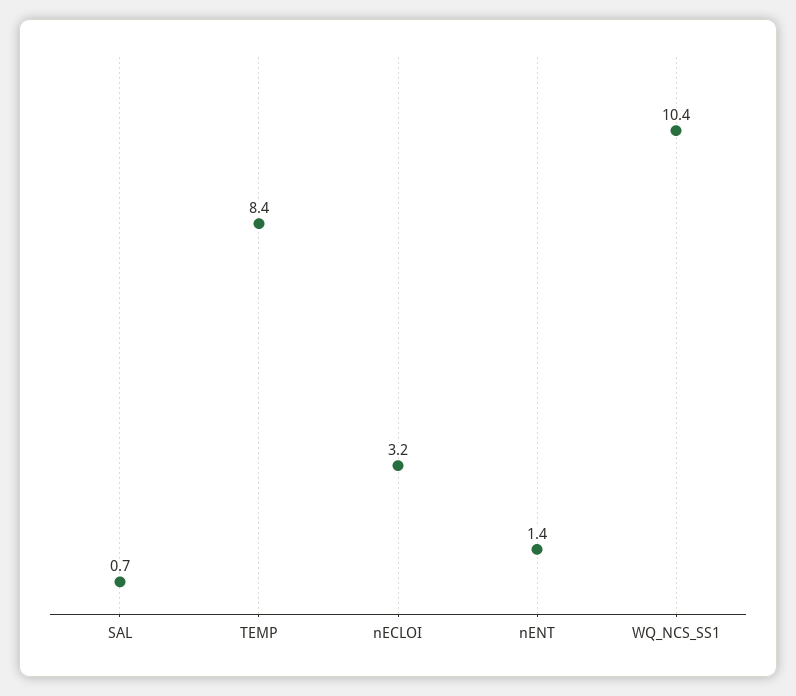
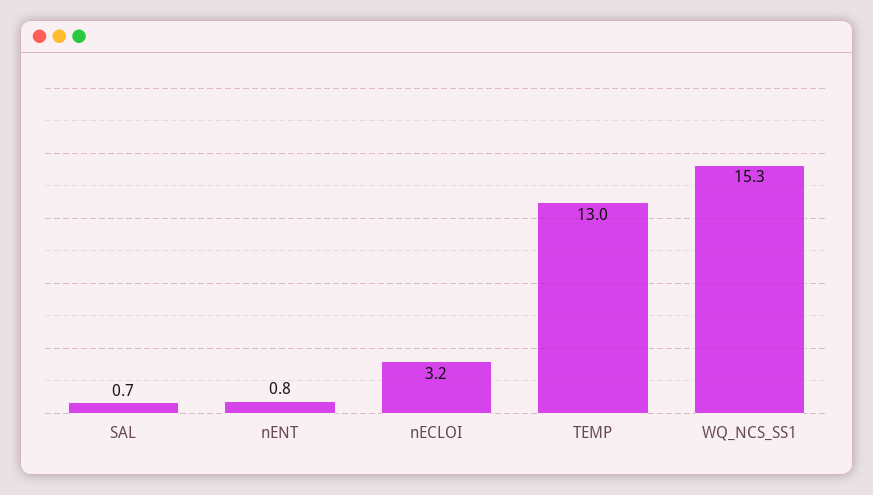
TEMP: 8.4 -> 13
nENT: 1.4 -> 0.8
WQ_NCS_SS1: 10.4 -> 15.3

